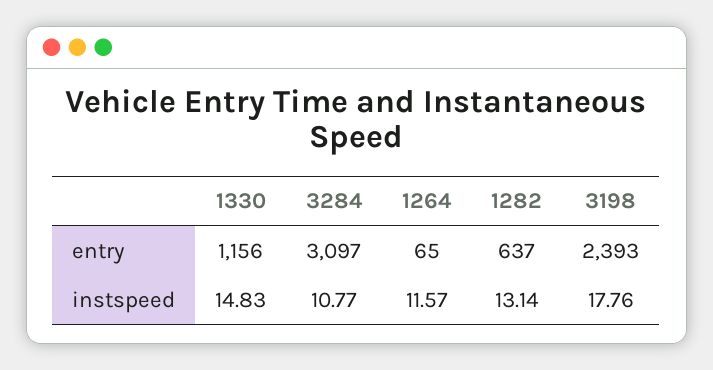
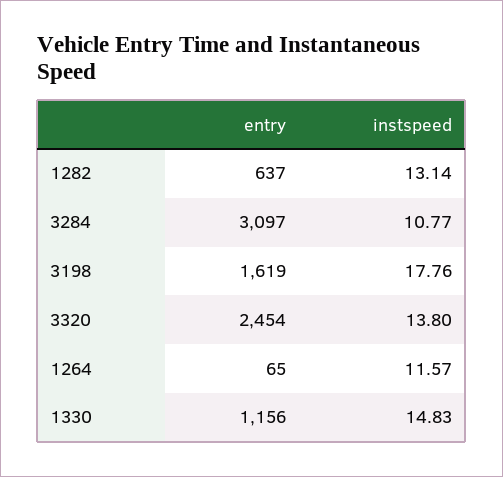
3198, entry: 2393 -> 1619
3320, entry: none -> 2454
3320, instspeed: none -> 13.8

